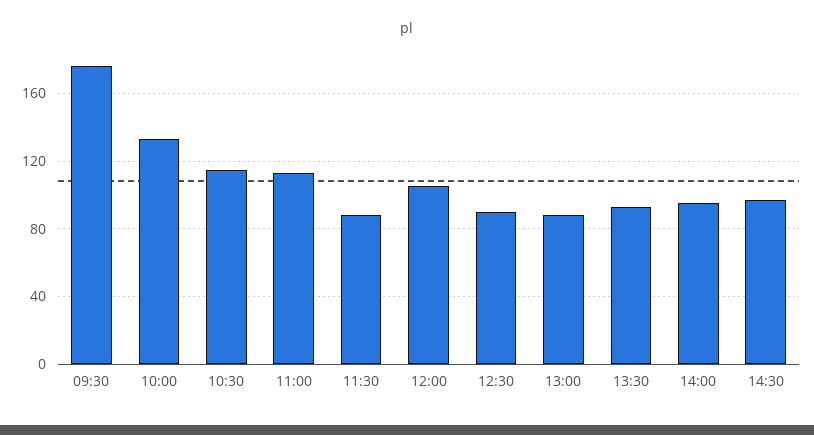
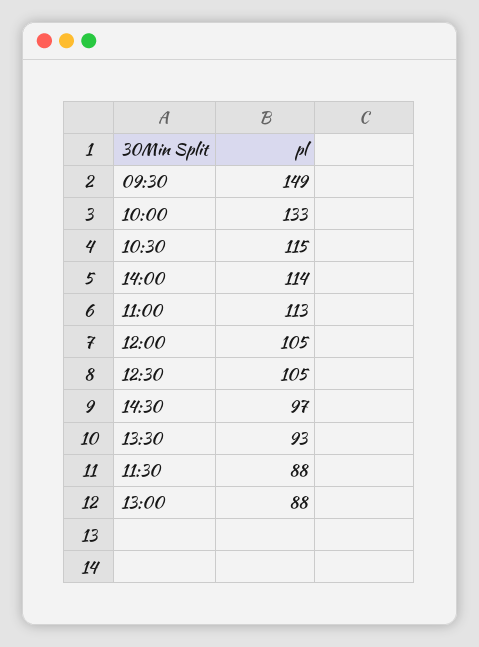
09:30: 175 -> 149
12:30: 90 -> 105
14:00: 95 -> 114

